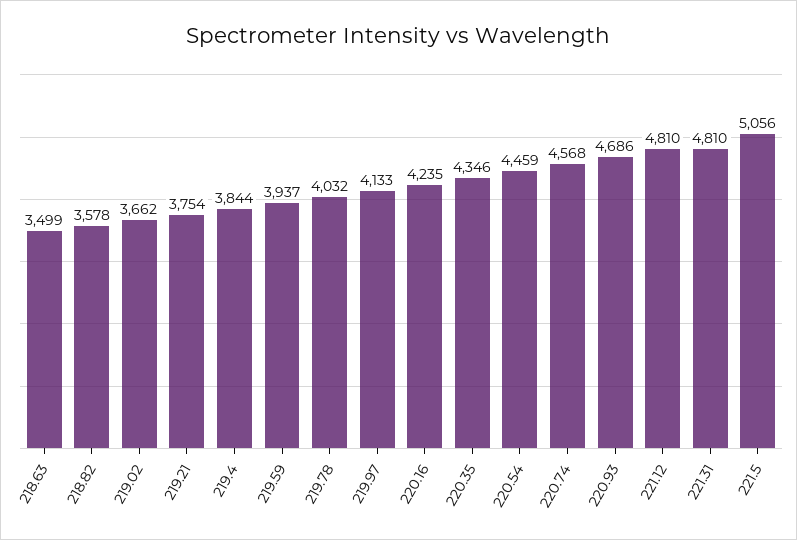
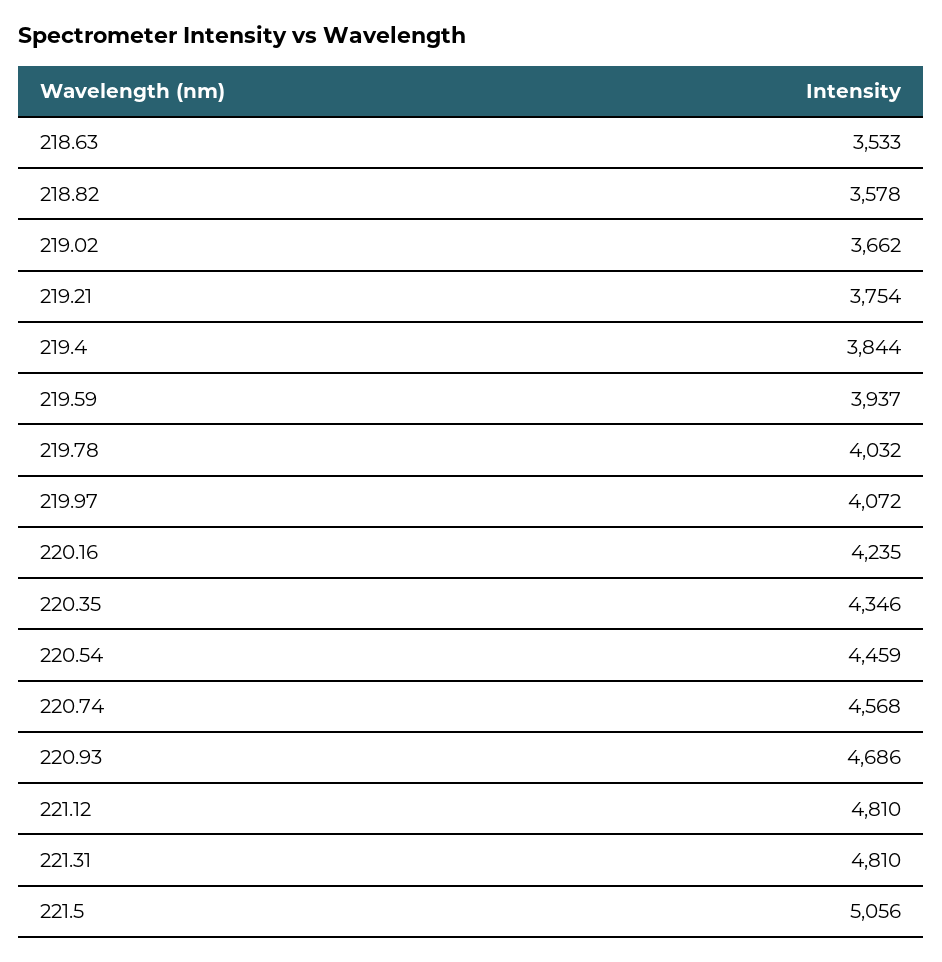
218.63: 3499 -> 3533
219.97: 4133 -> 4072

